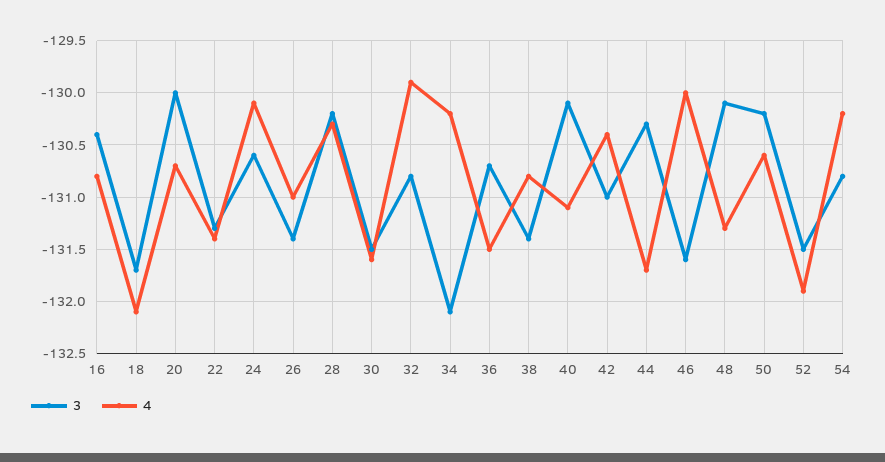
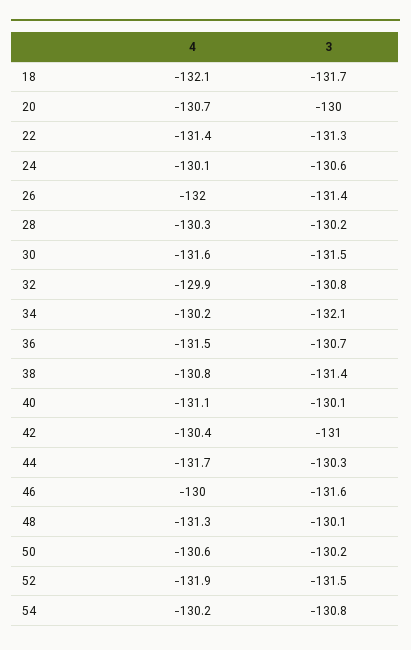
3, 16: -130.4 -> none
4, 16: -130.8 -> none
4, 26: -131 -> -132

